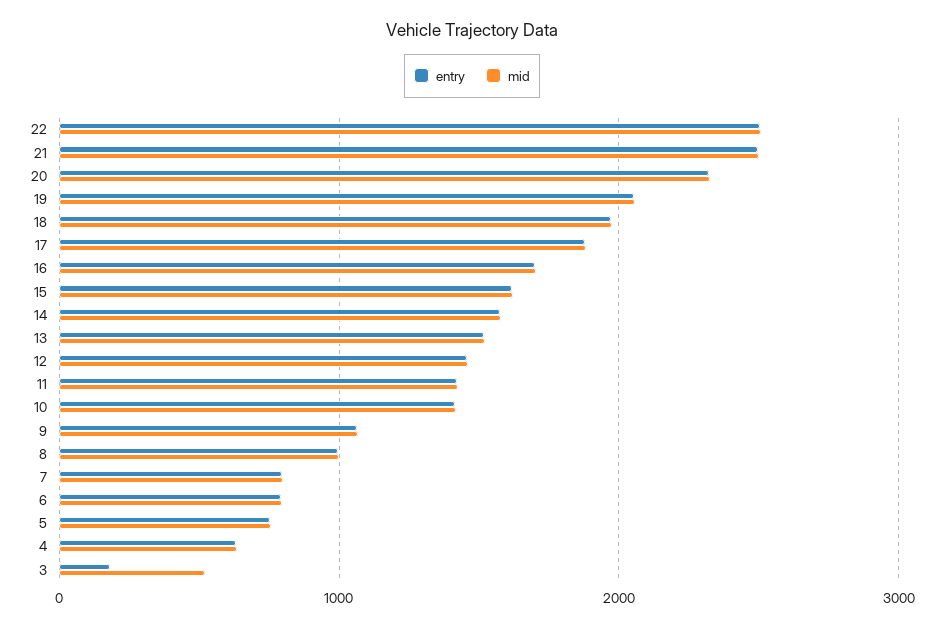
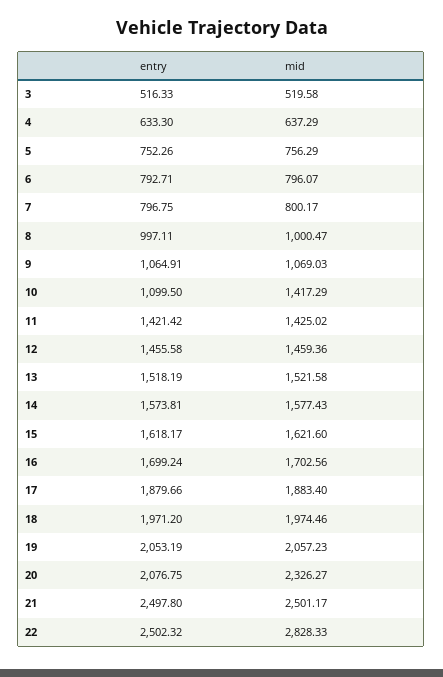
mid, 22: 2500 -> 2828.33
entry, 20: 2300 -> 2076.75
entry, 10: 1400 -> 1099.5
entry, 3: 200 -> 516.33

